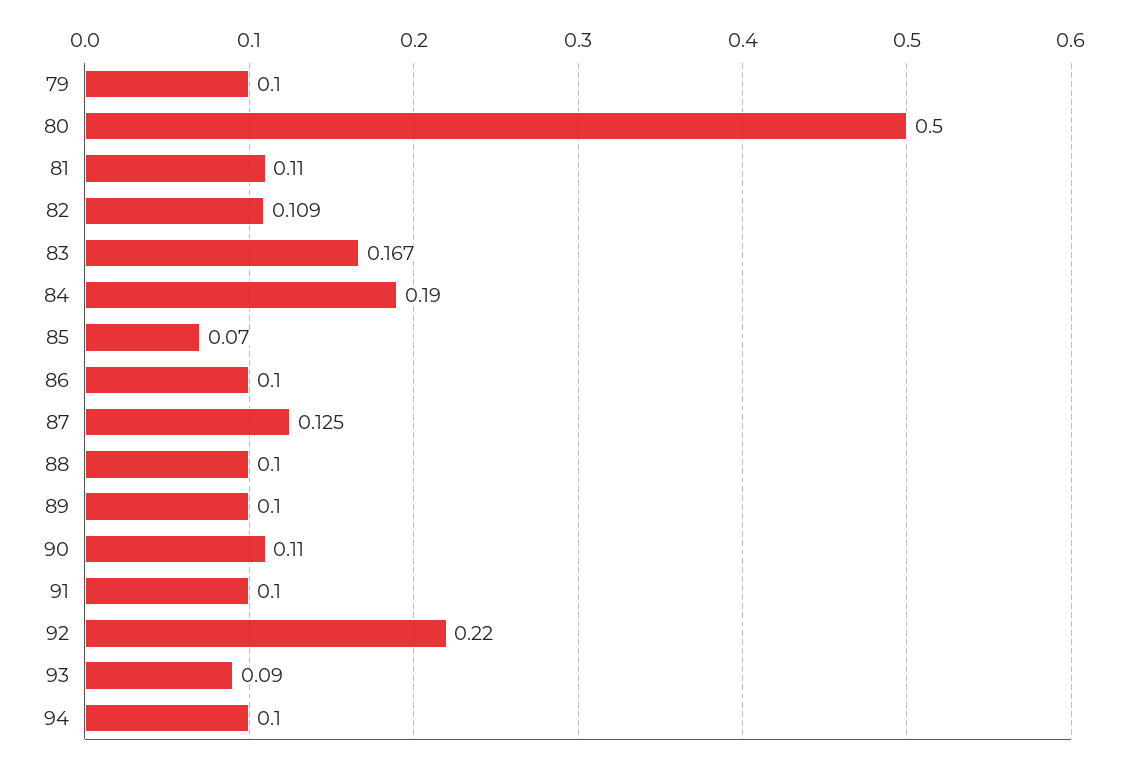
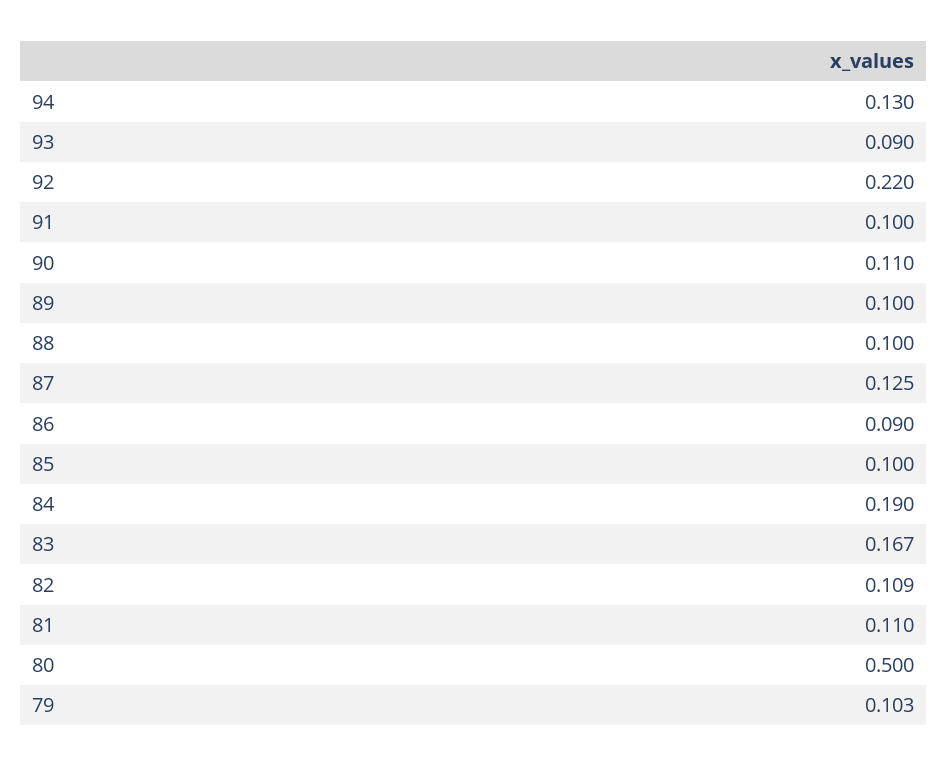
79: 0.1 -> 0.103
85: 0.07 -> 0.1
86: 0.1 -> 0.09
94: 0.1 -> 0.13

